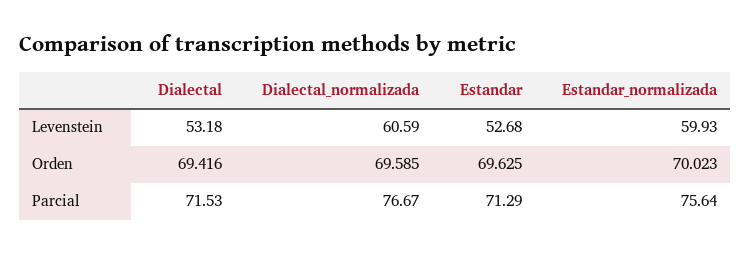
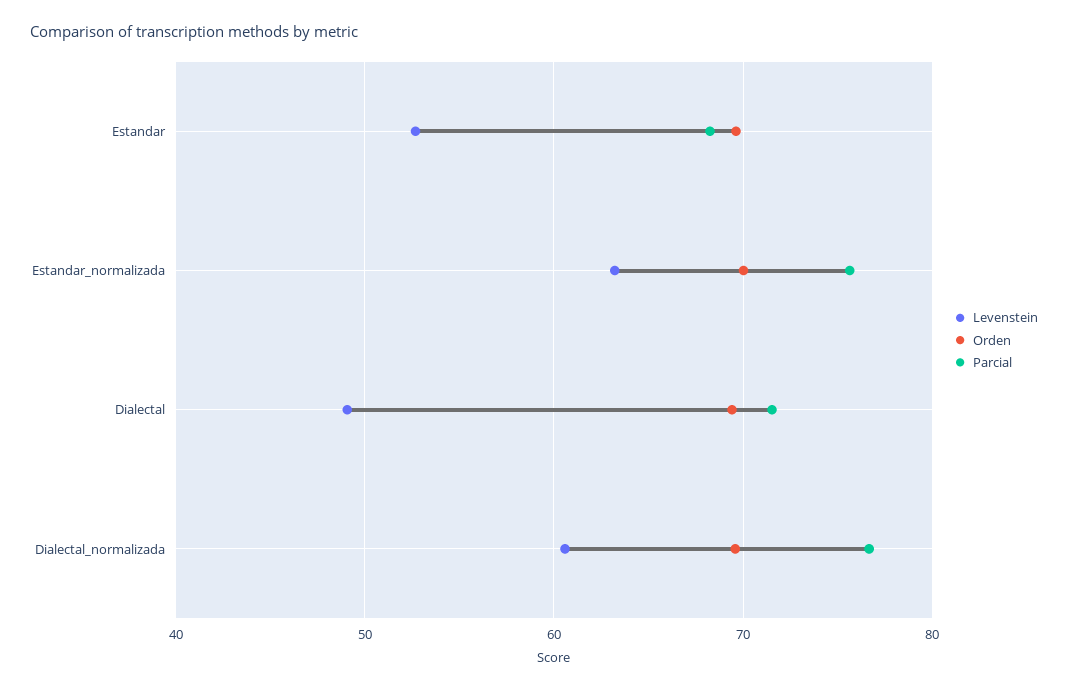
Levenstein, Dialectal: 53.18 -> 49
Levenstein, Estandar_normalizada: 59.93 -> 63
Parcial, Estandar: 71.29 -> 68

